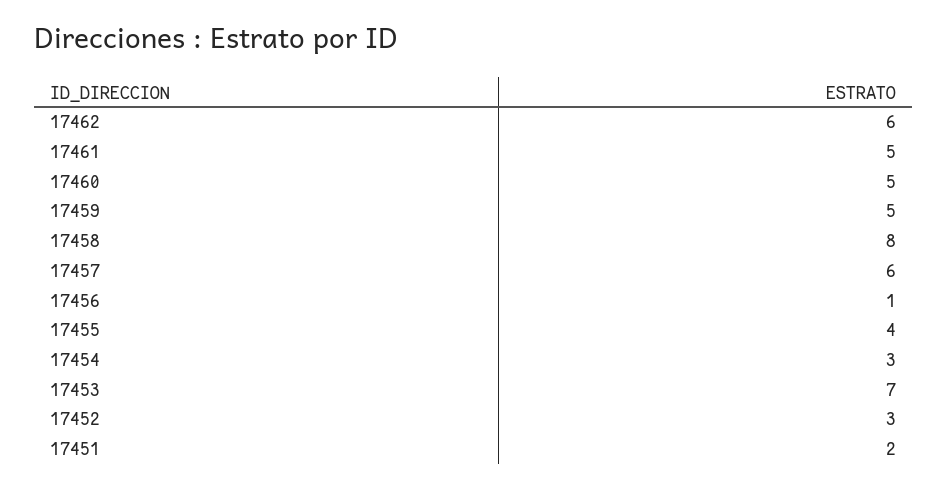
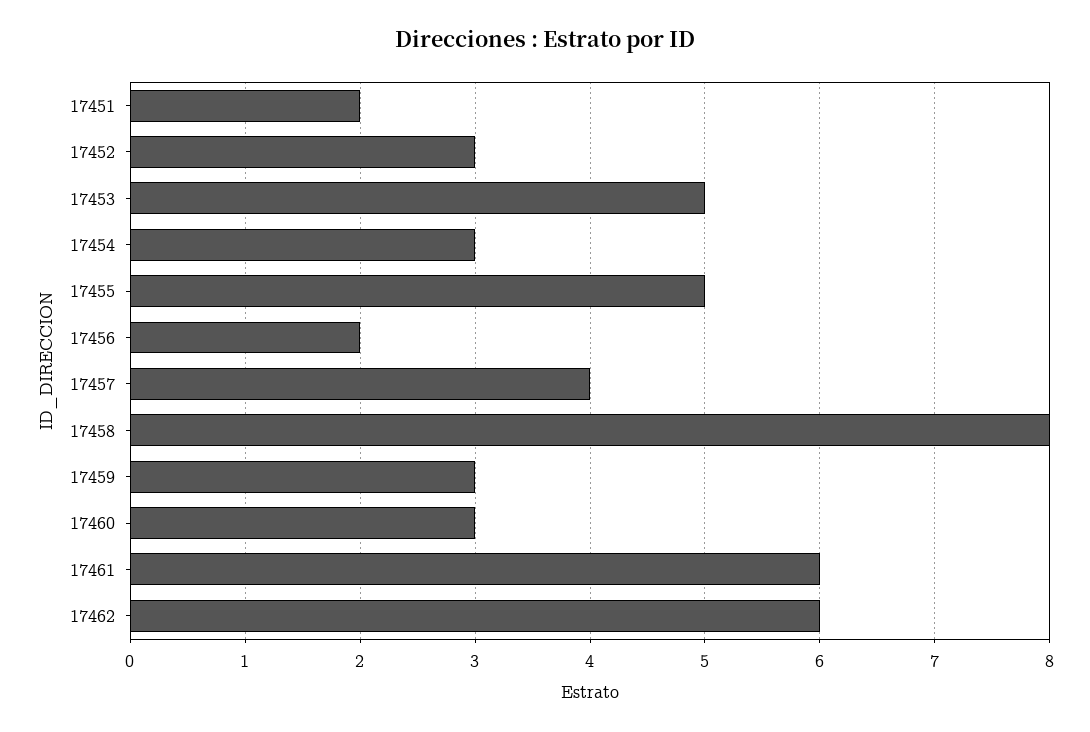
17461: 5 -> 6
17460: 5 -> 3
17459: 5 -> 3
17457: 6 -> 4
17456: 1 -> 2
17455: 4 -> 5
17453: 7 -> 5

